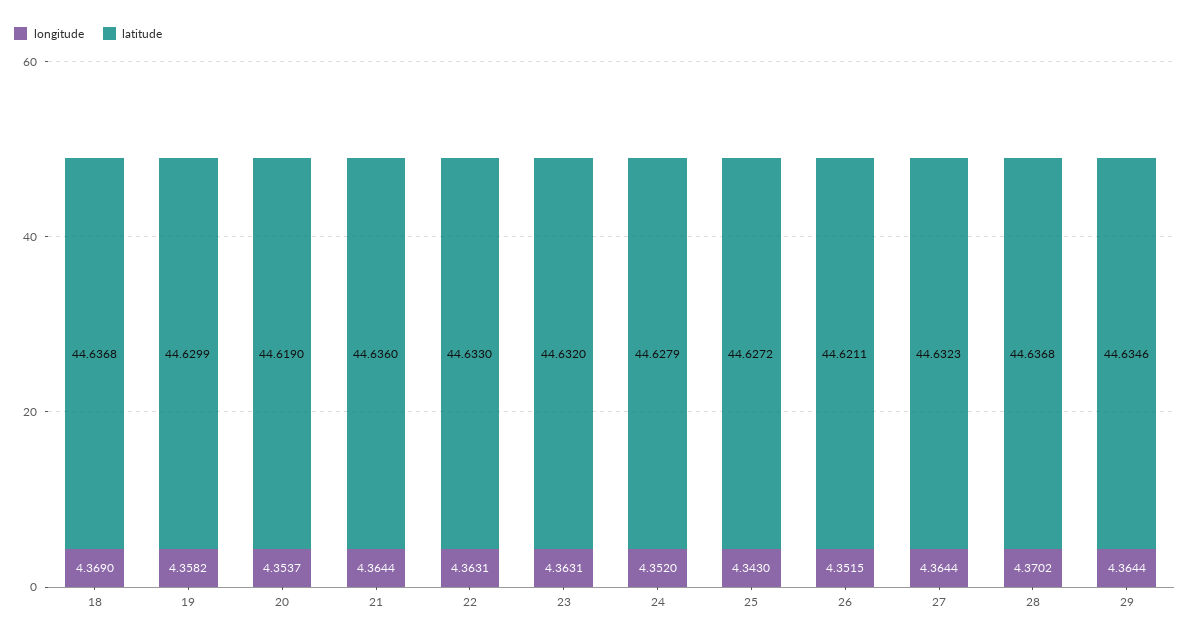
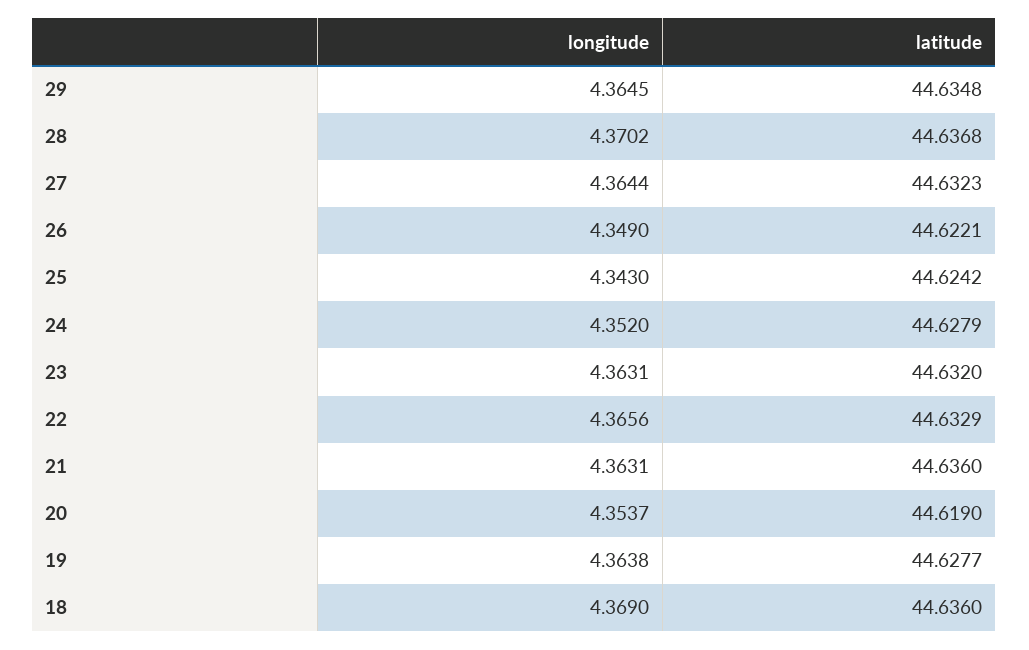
latitude, 18: 44.6368 -> 44.636
longitude, 19: 4.3582 -> 4.3638
latitude, 19: 44.6299 -> 44.6277
longitude, 21: 4.3644 -> 4.3631
longitude, 22: 4.3631 -> 4.3656
latitude, 22: 44.633 -> 44.6329
latitude, 25: 44.6272 -> 44.6242
longitude, 26: 4.3515 -> 4.349
latitude, 26: 44.6211 -> 44.6221
longitude, 29: 4.3644 -> 4.3645
latitude, 29: 44.6346 -> 44.6348

